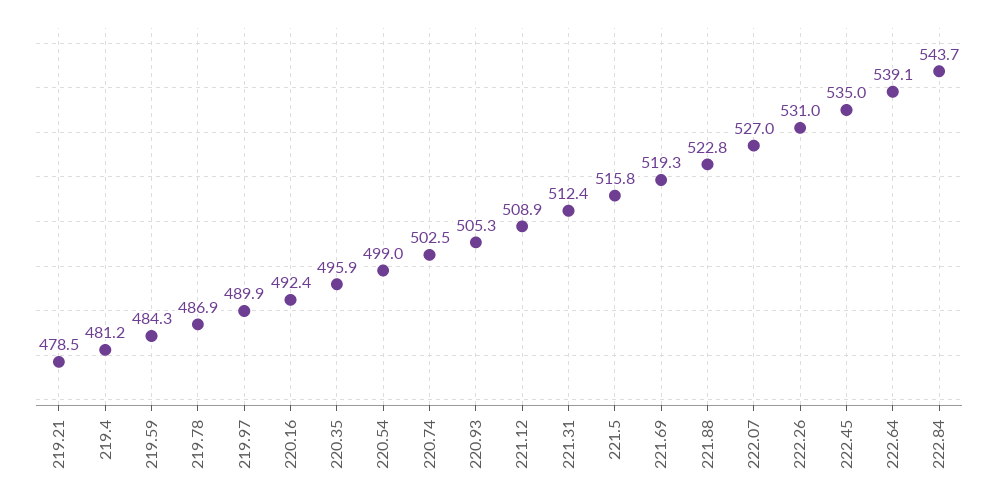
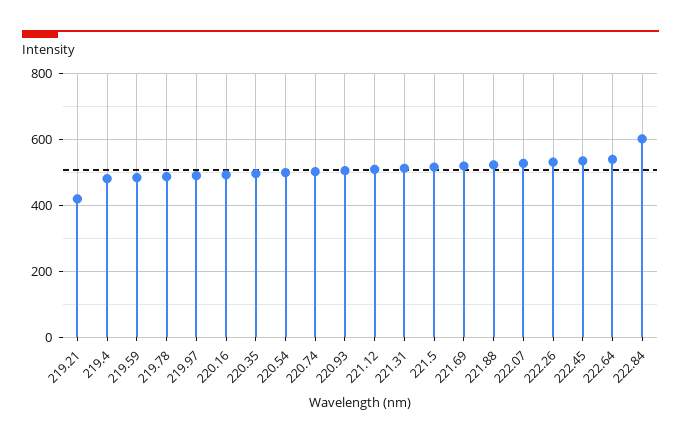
219.21: 478.5 -> 420
222.84: 543.7 -> 600

